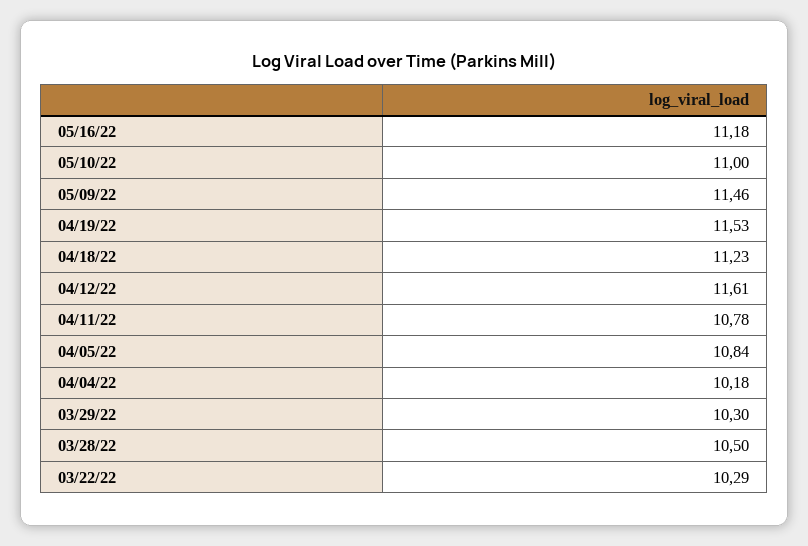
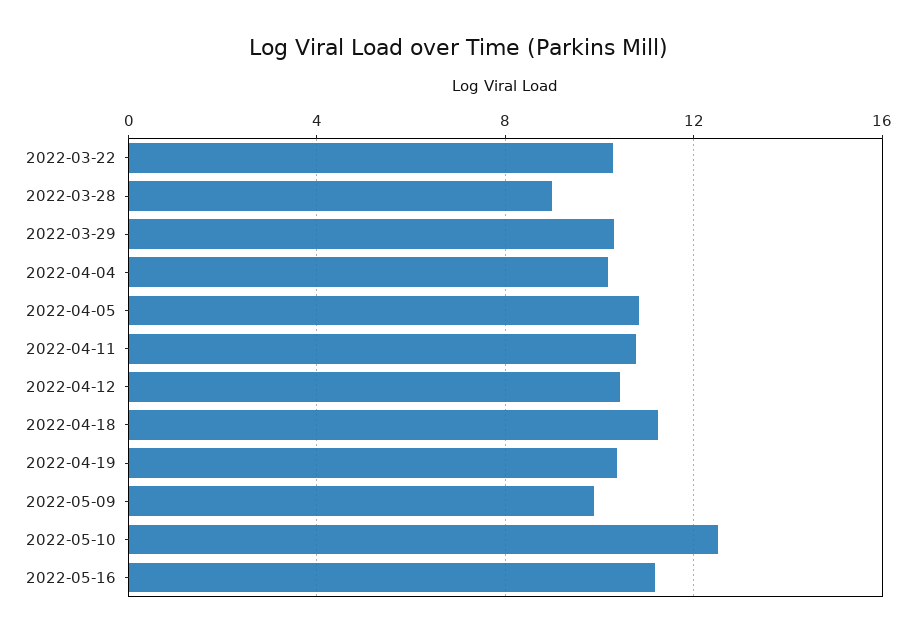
05/10/22: 11 -> 12.5
05/09/22: 11.46 -> 10
04/19/22: 11.53 -> 10.5
04/12/22: 11.61 -> 10.5
03/28/22: 10.5 -> 9

